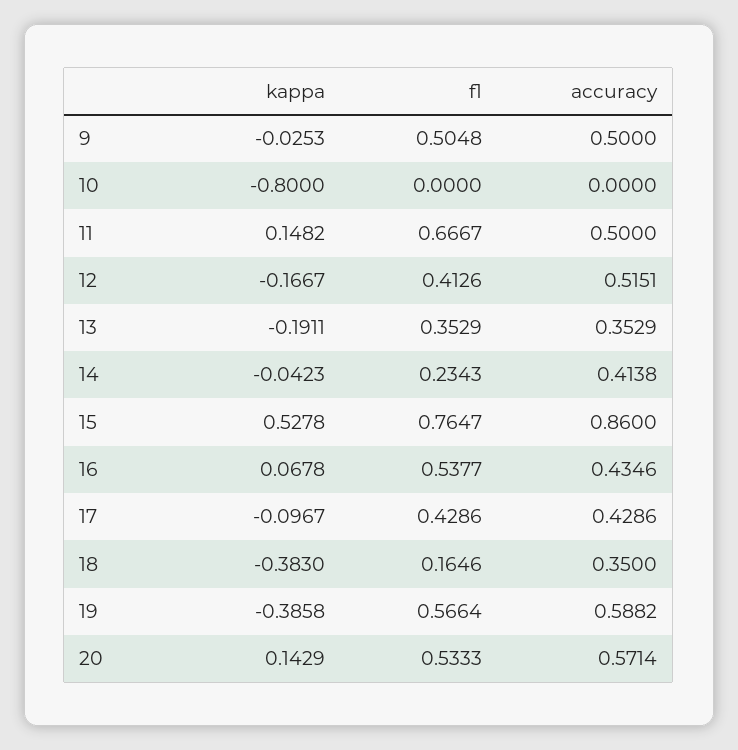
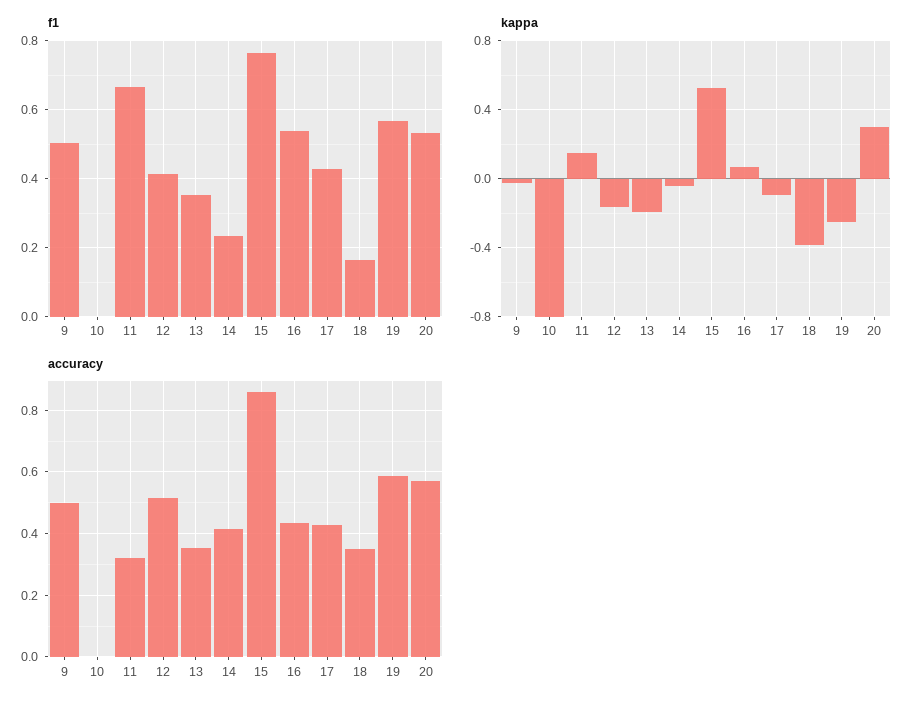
accuracy, 11: 0.5 -> 0.32
kappa, 19: -0.3858 -> -0.25
kappa, 20: 0.1429 -> 0.3

